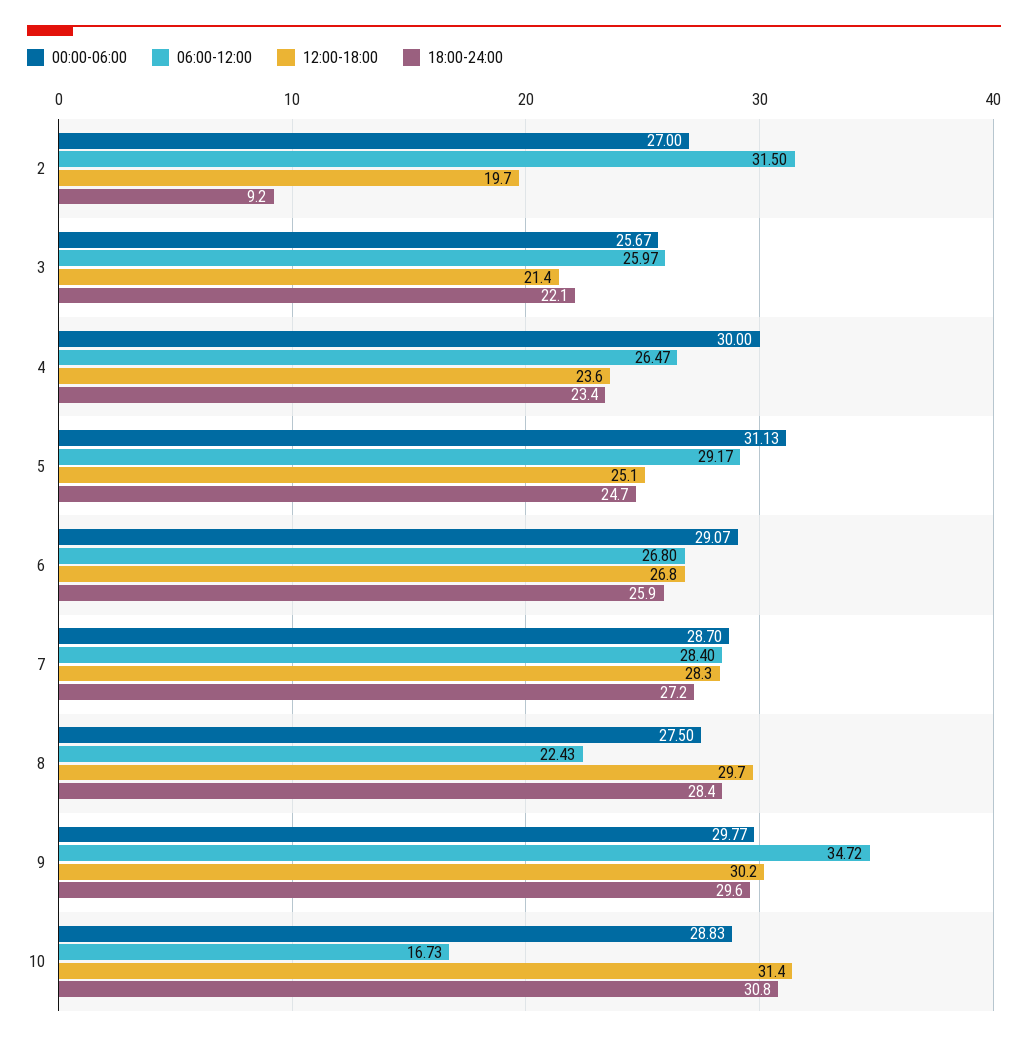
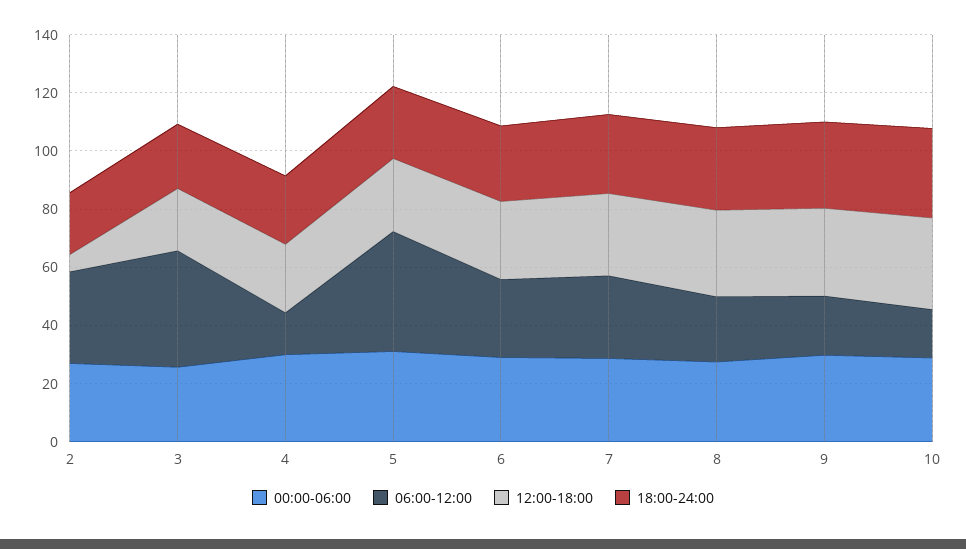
12:00-18:00, 2: 19.7 -> 5
18:00-24:00, 2: 9.2 -> 20
06:00-12:00, 3: 25.97 -> 40
06:00-12:00, 4: 26.47 -> 15
06:00-12:00, 5: 29.17 -> 40
06:00-12:00, 9: 34.72 -> 20

